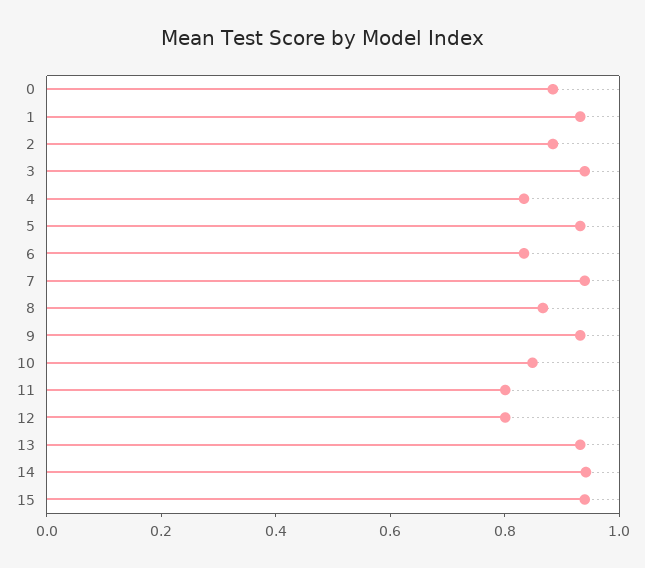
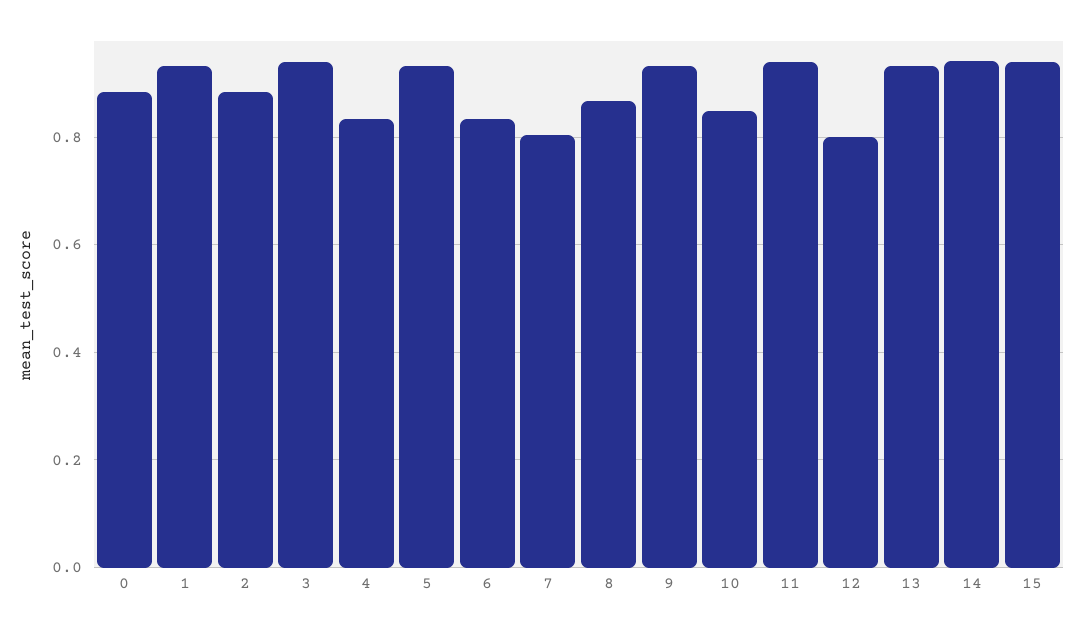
7: 0.95 -> 0.8
11: 0.8 -> 0.94

